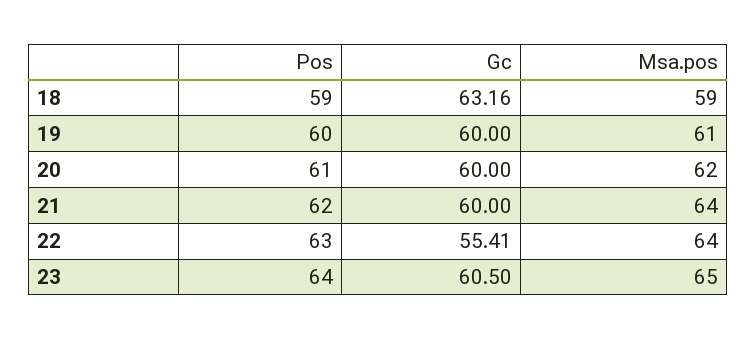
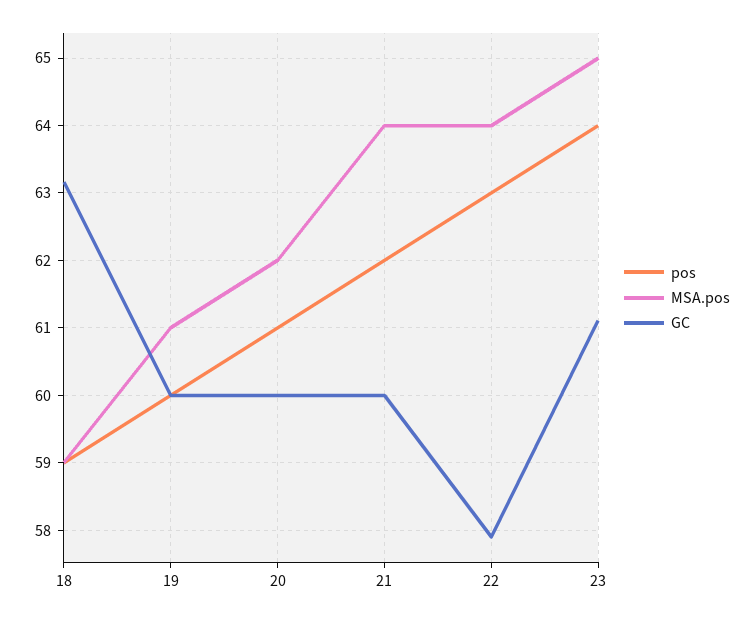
Gc, 22: 55.41 -> 57.9
Gc, 23: 60.5 -> 61.1

